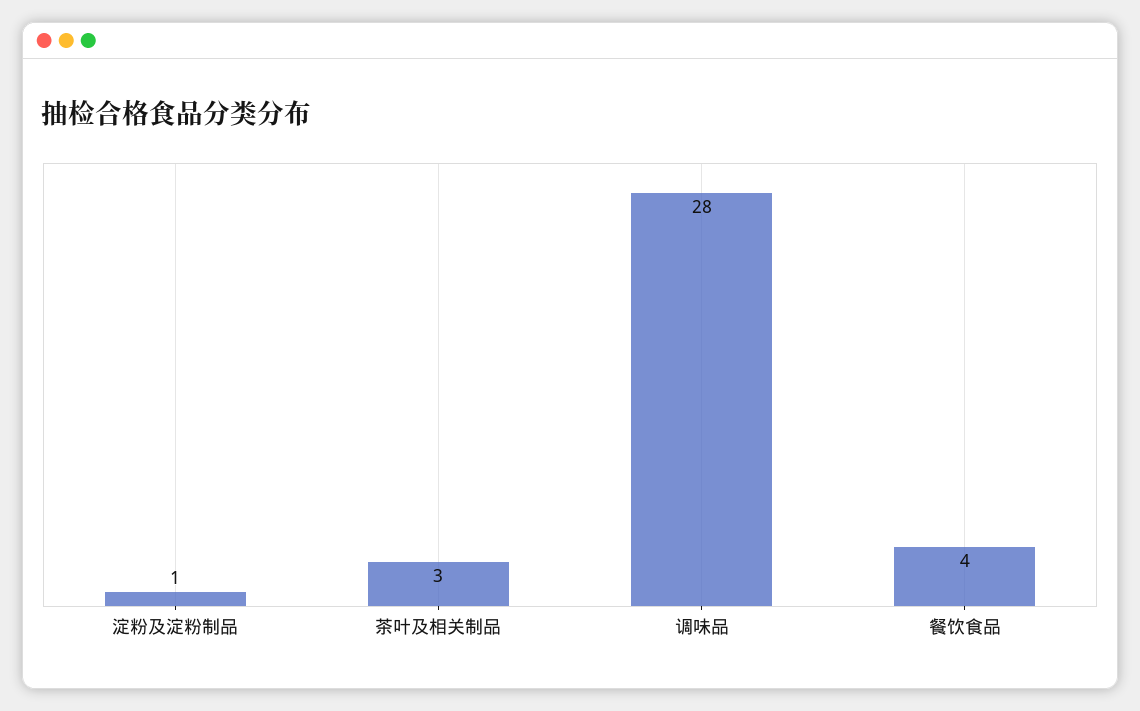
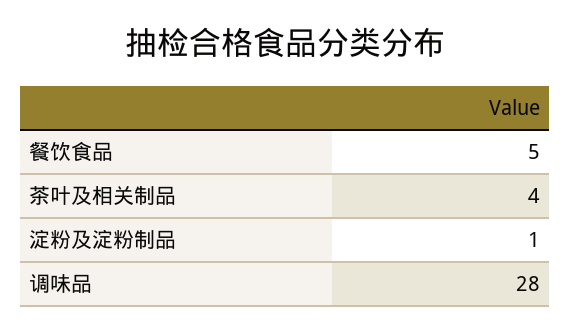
茶叶及相关制品: 3 -> 4
餐饮食品: 4 -> 5

